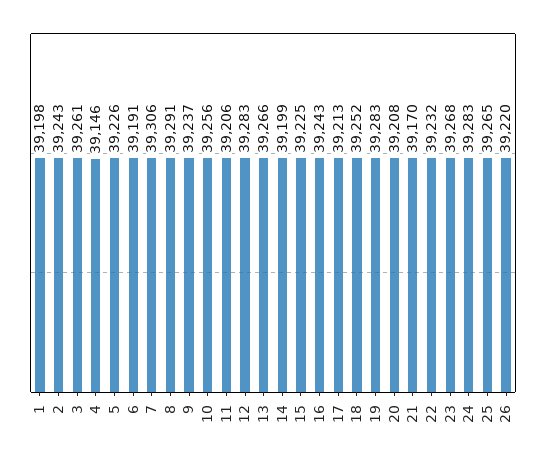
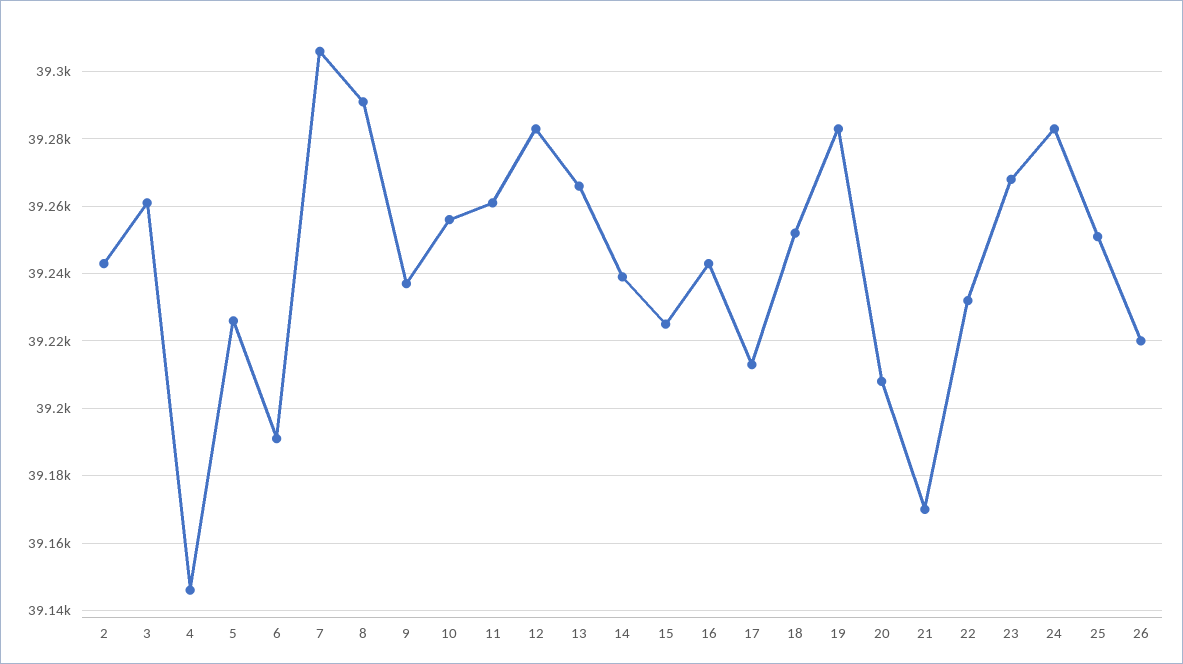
1: 39198 -> none
11: 39206 -> 39260
14: 39199 -> 39240
25: 39265 -> 39250

